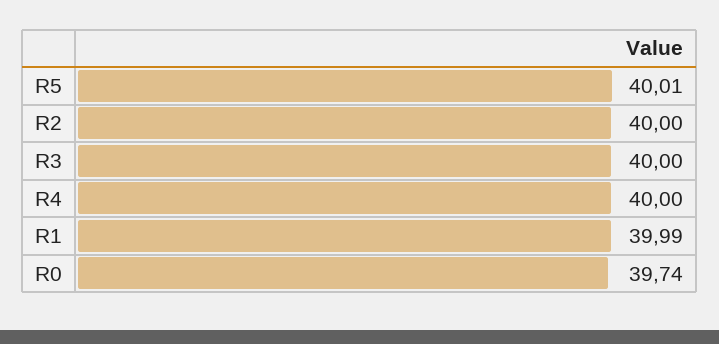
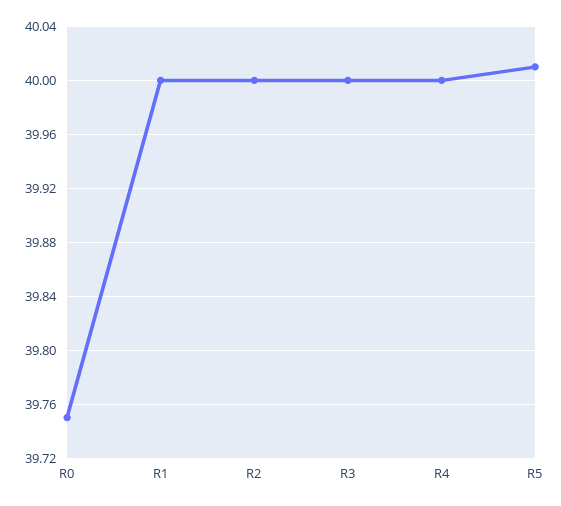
R1: 39.99 -> 40
R0: 39.74 -> 39.75

